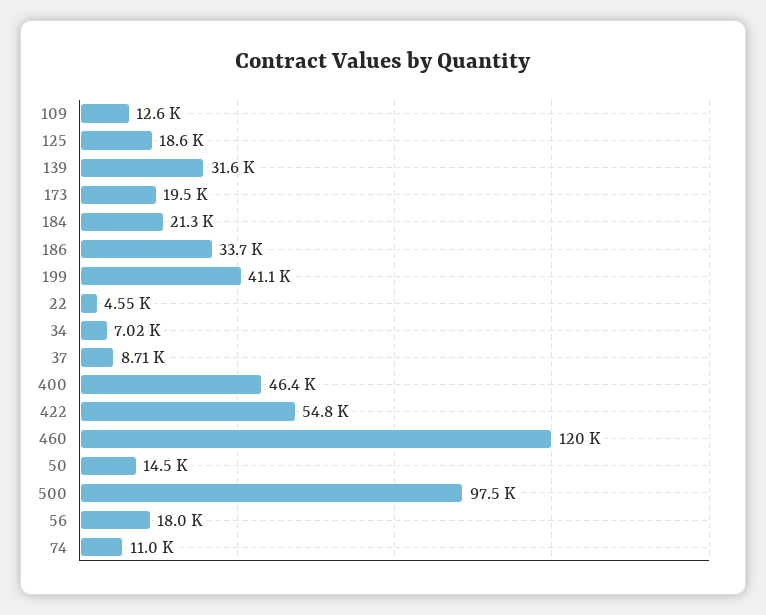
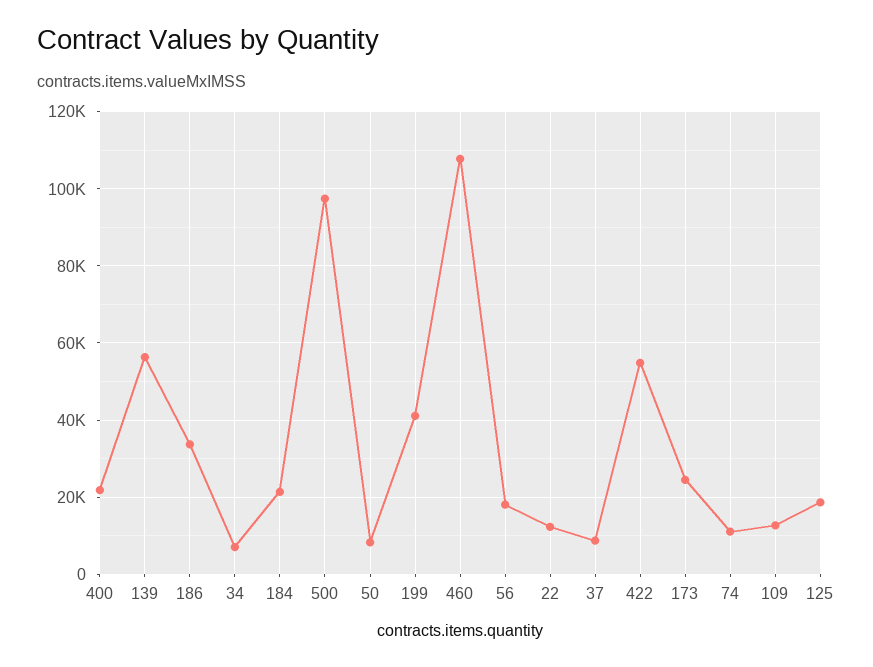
139: 31600 -> 56000
173: 19500 -> 24000
22: 4550 -> 12000
400: 46400 -> 22000
460: 120000 -> 108000
50: 14500 -> 8000

